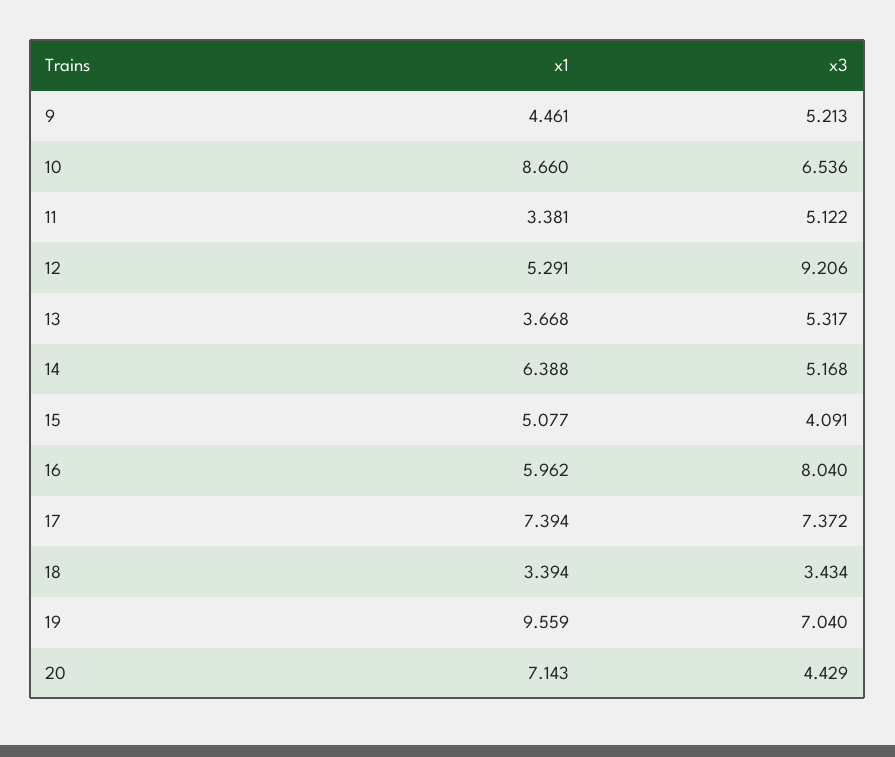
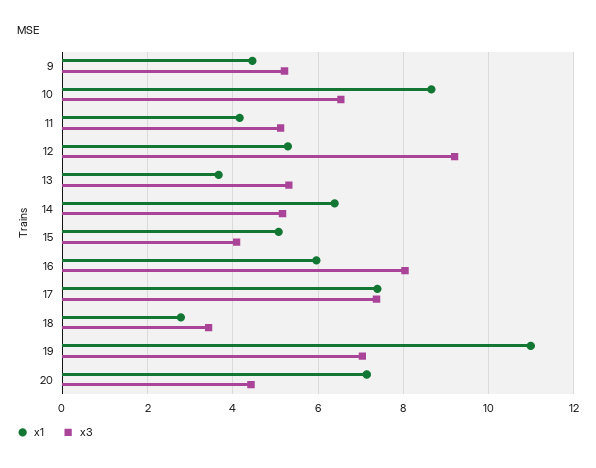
x1, 11: 3.381 -> 4.2
x1, 18: 3.394 -> 2.8
x1, 19: 9.559 -> 11

